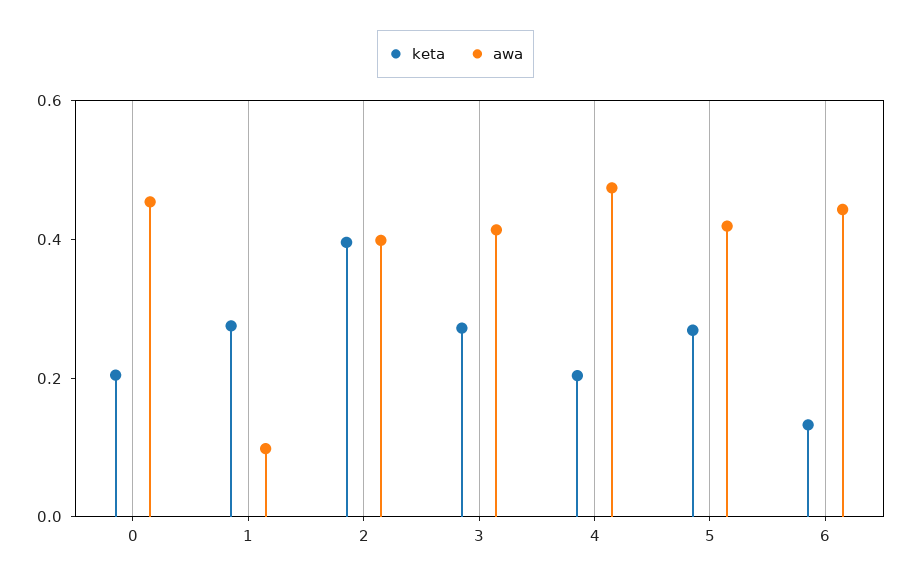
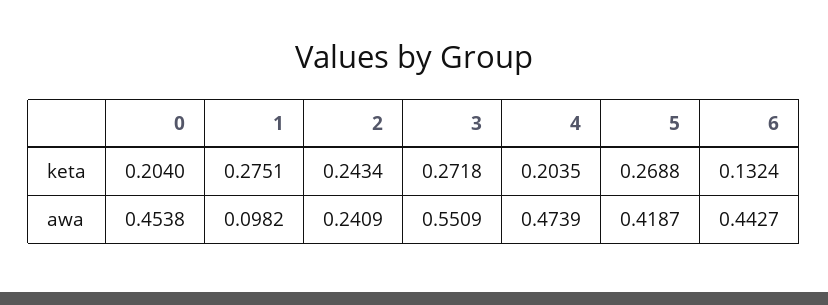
keta, 2: 0.4 -> 0.2434
awa, 2: 0.4 -> 0.2409
awa, 3: 0.4 -> 0.5509

